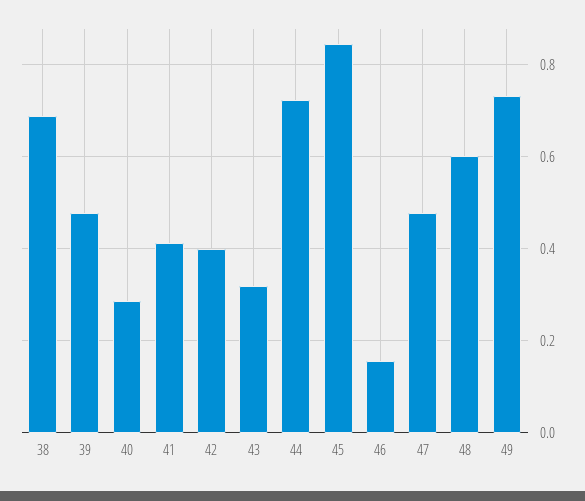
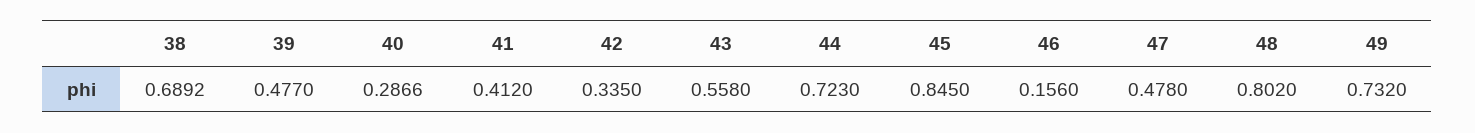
42: 0.4 -> 0.335
43: 0.32 -> 0.558
48: 0.6 -> 0.802

